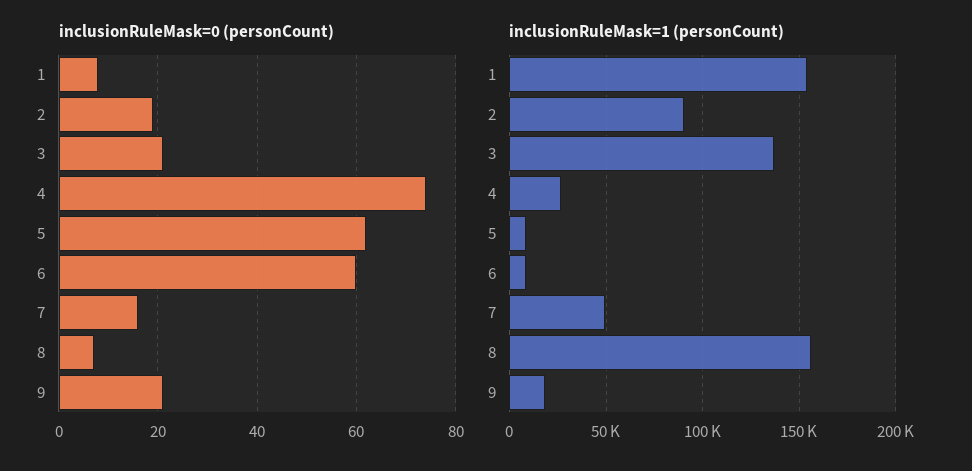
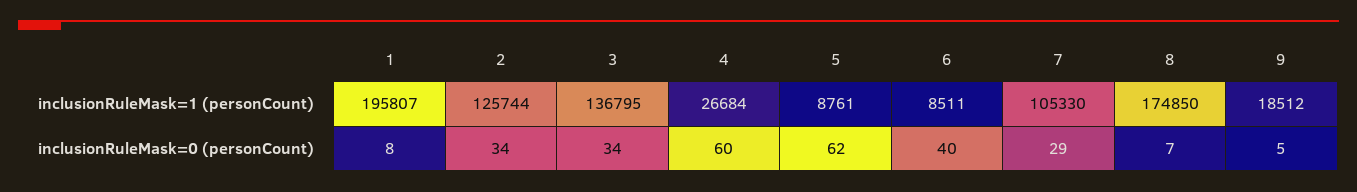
inclusionRuleMask=0 (personCount), 2: 20 -> 34
inclusionRuleMask=0 (personCount), 3: 20 -> 34
inclusionRuleMask=0 (personCount), 4: 75 -> 60
inclusionRuleMask=0 (personCount), 6: 60 -> 40
inclusionRuleMask=0 (personCount), 7: 15 -> 29
inclusionRuleMask=0 (personCount), 9: 20 -> 5
inclusionRuleMask=1 (personCount), 1: 155000 -> 195807
inclusionRuleMask=1 (personCount), 2: 90000 -> 125744
inclusionRuleMask=1 (personCount), 7: 50000 -> 105330
inclusionRuleMask=1 (personCount), 8: 155000 -> 174850

